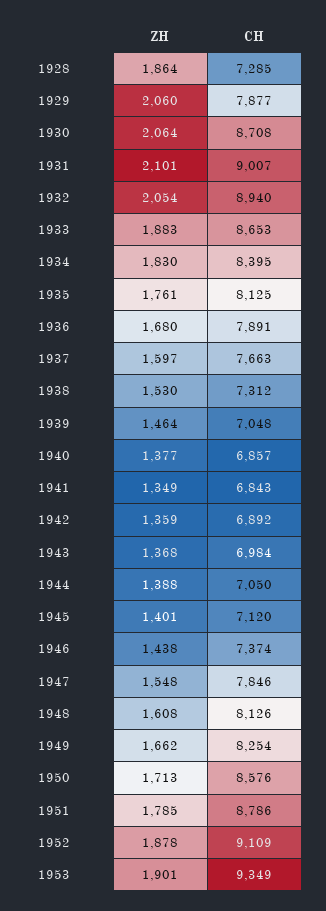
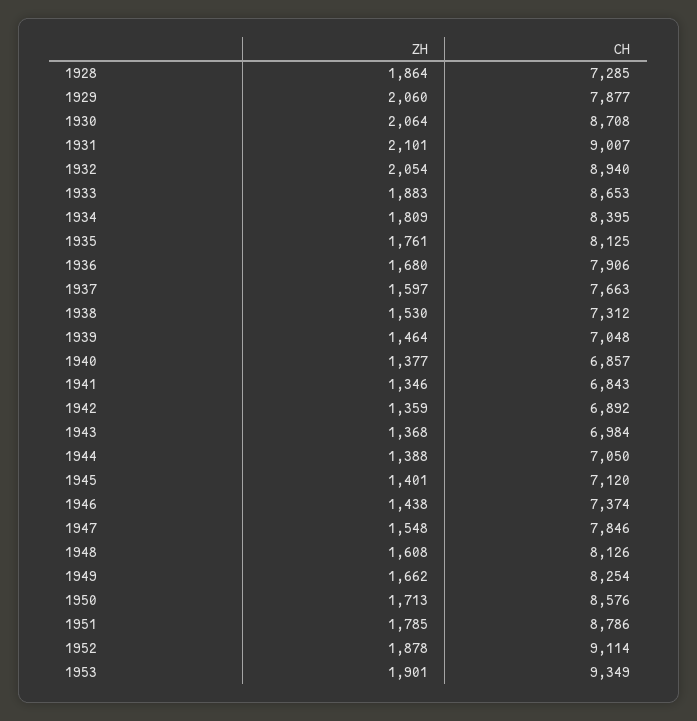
ZH, 1934: 1830 -> 1809
CH, 1936: 7891 -> 7906
ZH, 1941: 1349 -> 1346
CH, 1952: 9109 -> 9114

